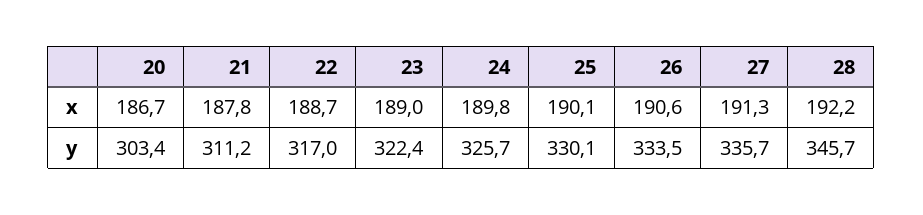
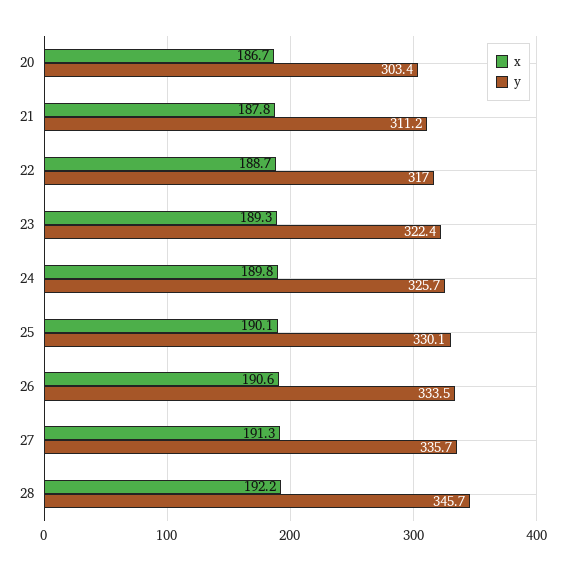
x, 23: 189 -> 189.3

